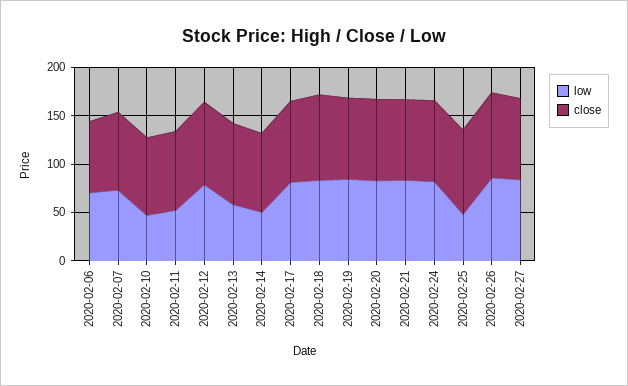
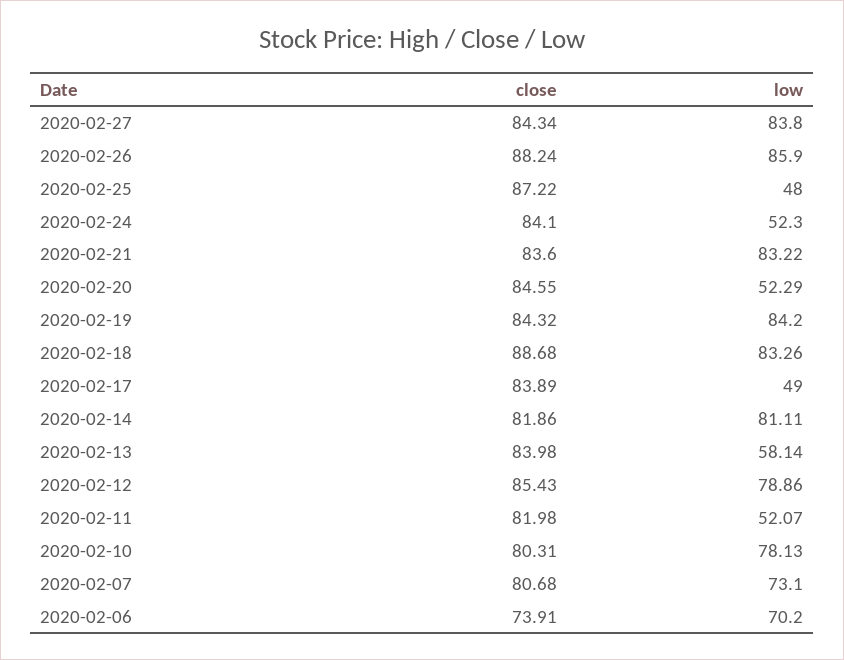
low, 2020-02-10: 50 -> 78.13
low, 2020-02-14: 50 -> 81.11
low, 2020-02-17: 80 -> 49
low, 2020-02-20: 80 -> 52.29
low, 2020-02-24: 80 -> 52.3

